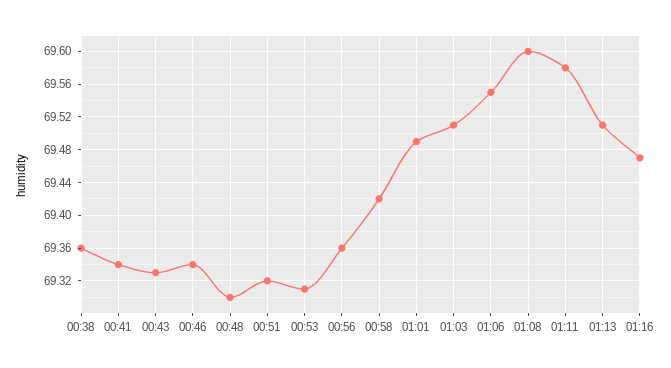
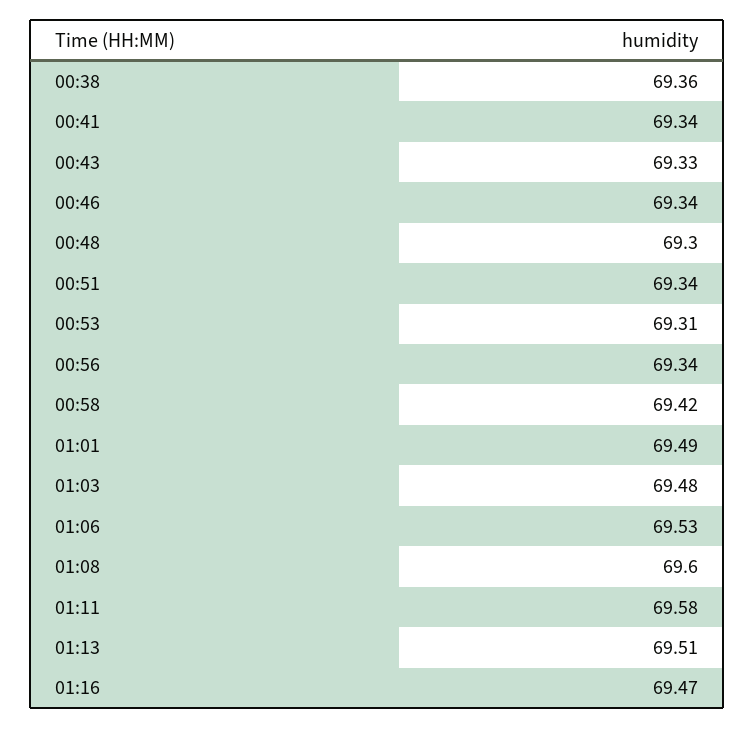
00:51: 69.32 -> 69.34
00:56: 69.36 -> 69.34
01:03: 69.51 -> 69.48
01:06: 69.55 -> 69.53

